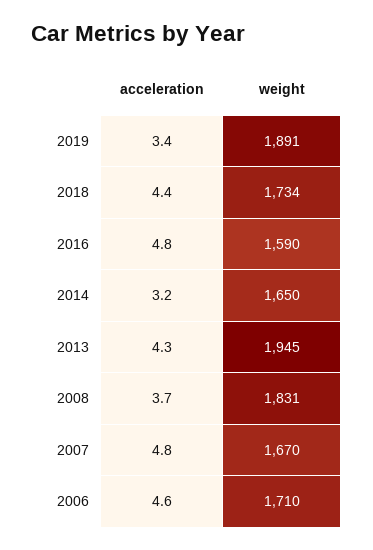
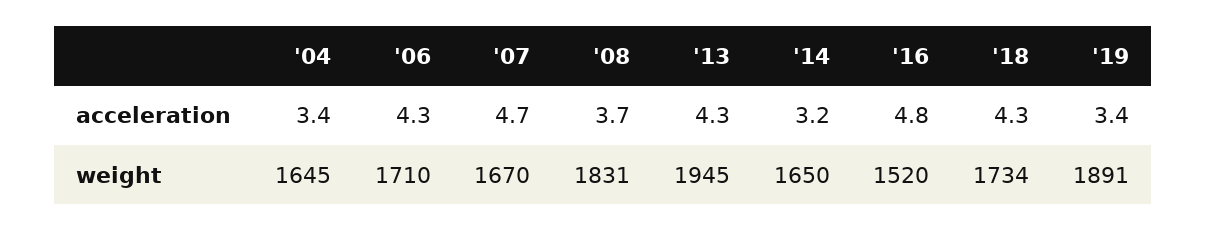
acceleration, 2018: 4.4 -> 4.3
weight, 2016: 1590 -> 1520
acceleration, 2007: 4.8 -> 4.7
acceleration, 2006: 4.6 -> 4.3
acceleration, '04: none -> 3.4
weight, '04: none -> 1645

